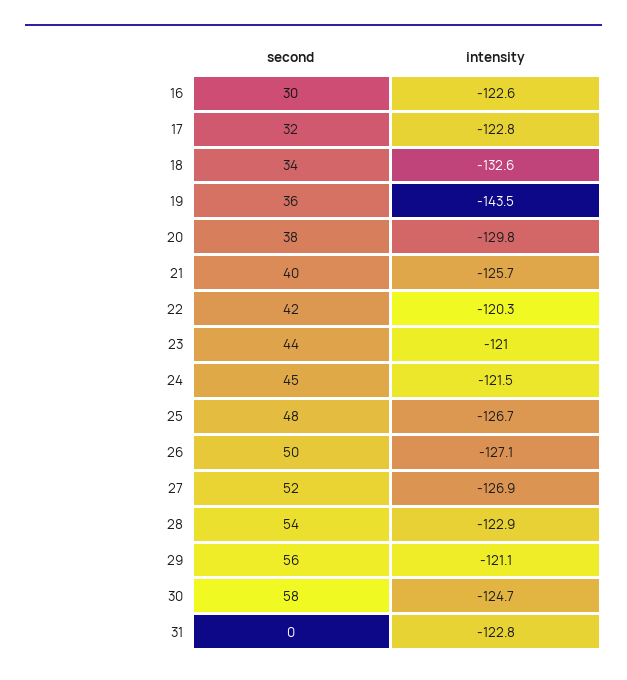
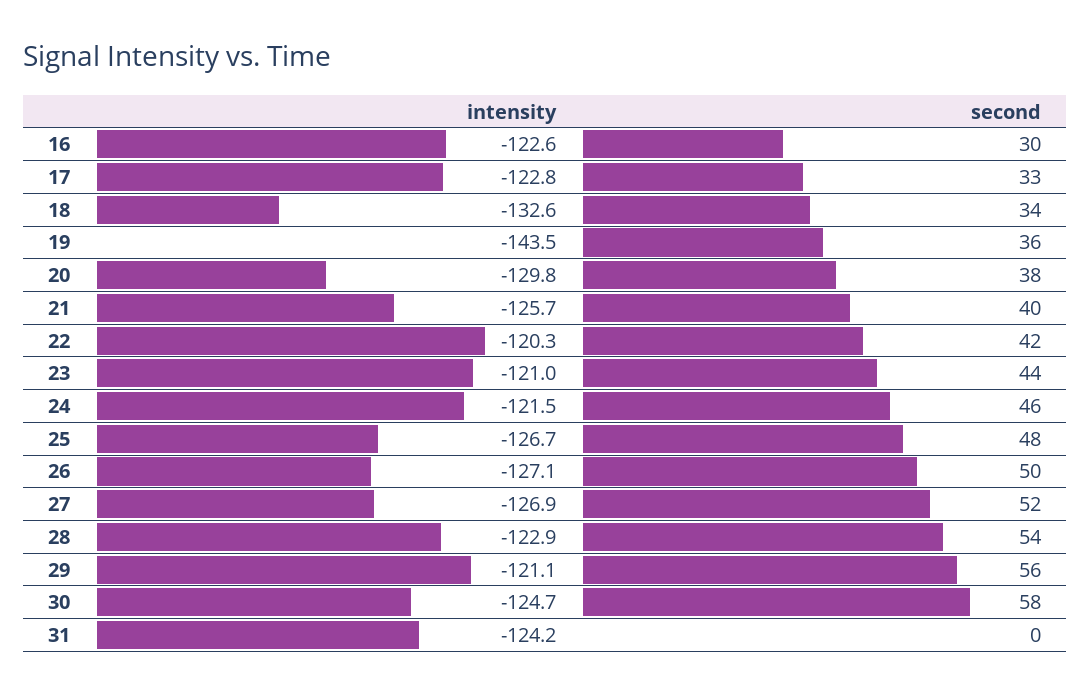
second, 17: 32 -> 33
second, 24: 45 -> 46
intensity, 31: -122.8 -> -124.2

